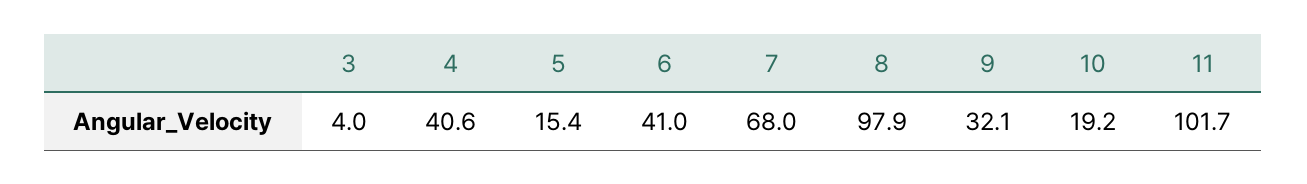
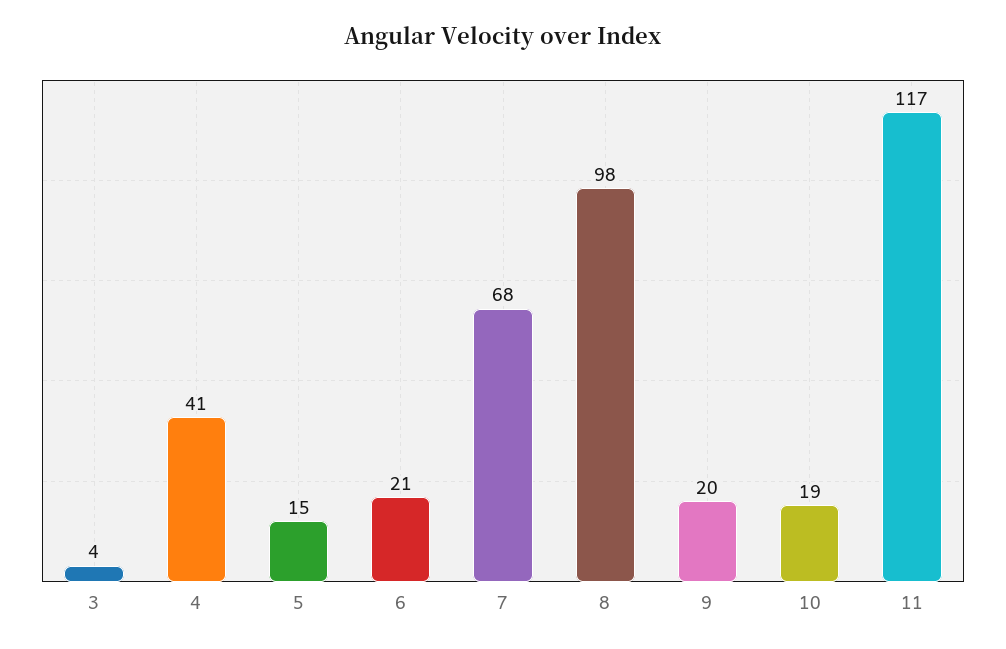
6: 41 -> 21
9: 32.1 -> 20
11: 101.7 -> 117

